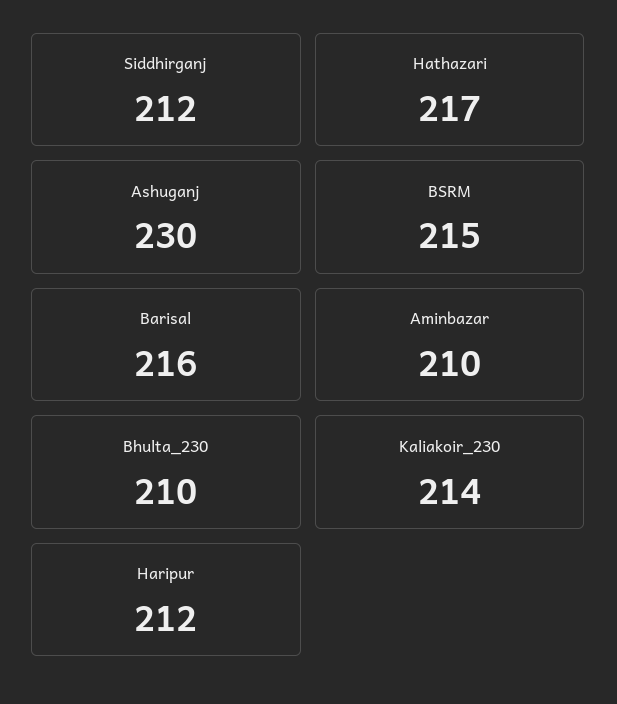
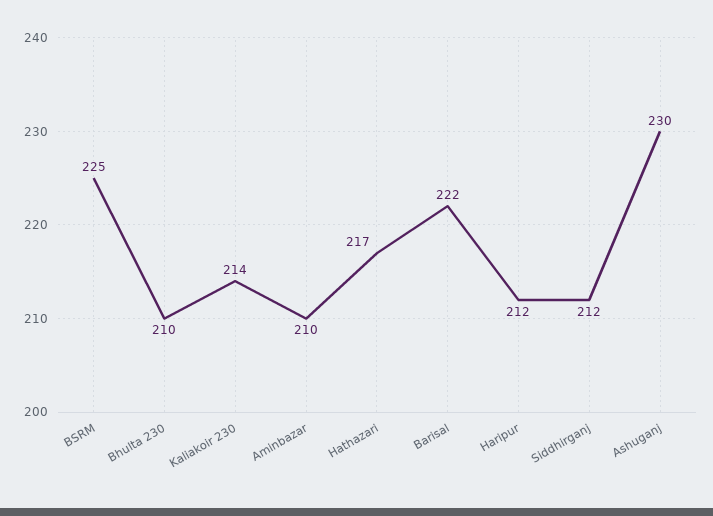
BSRM: 215 -> 225
Barisal: 216 -> 222

